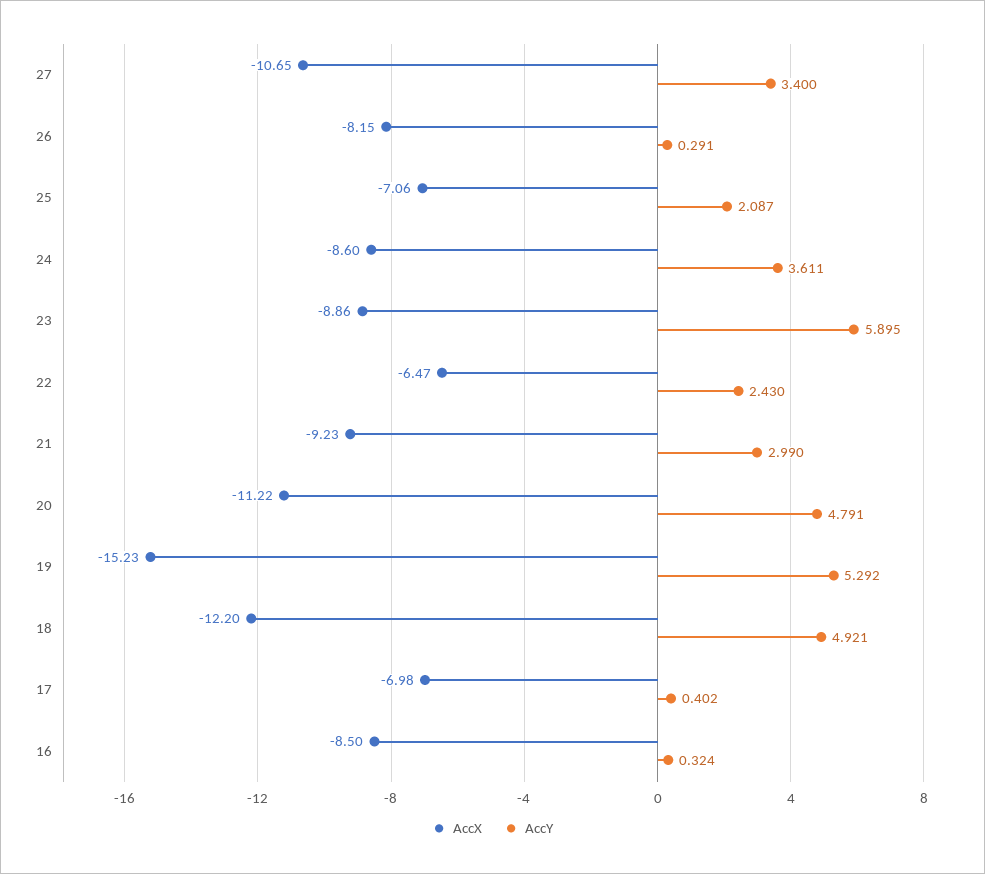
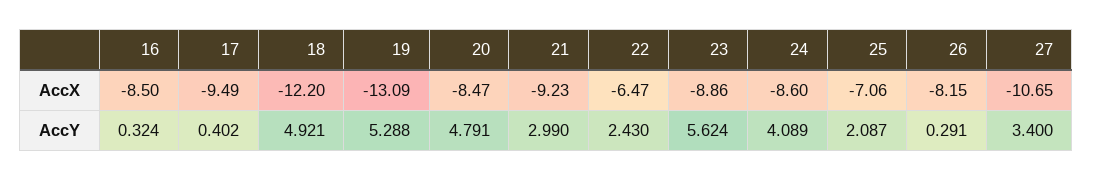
AccY, 24: 3.611 -> 4.089
AccY, 23: 5.895 -> 5.624
AccX, 20: -11.22 -> -8.47
AccX, 19: -15.23 -> -13.09
AccY, 19: 5.292 -> 5.288
AccX, 17: -6.98 -> -9.49

